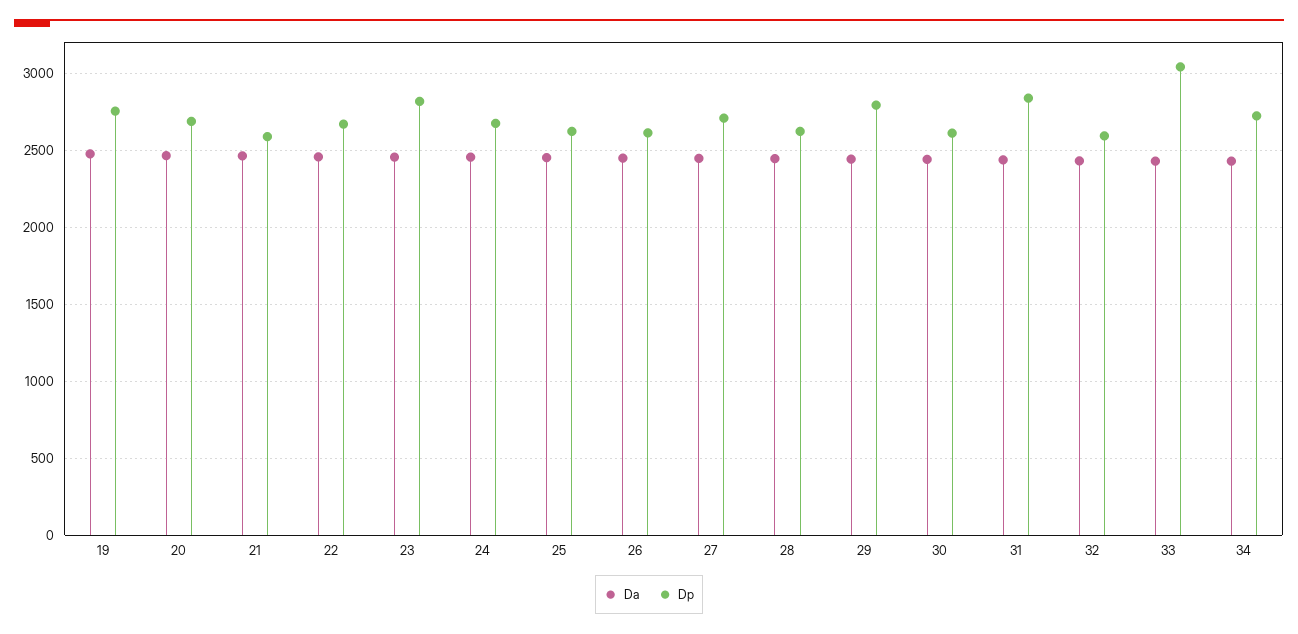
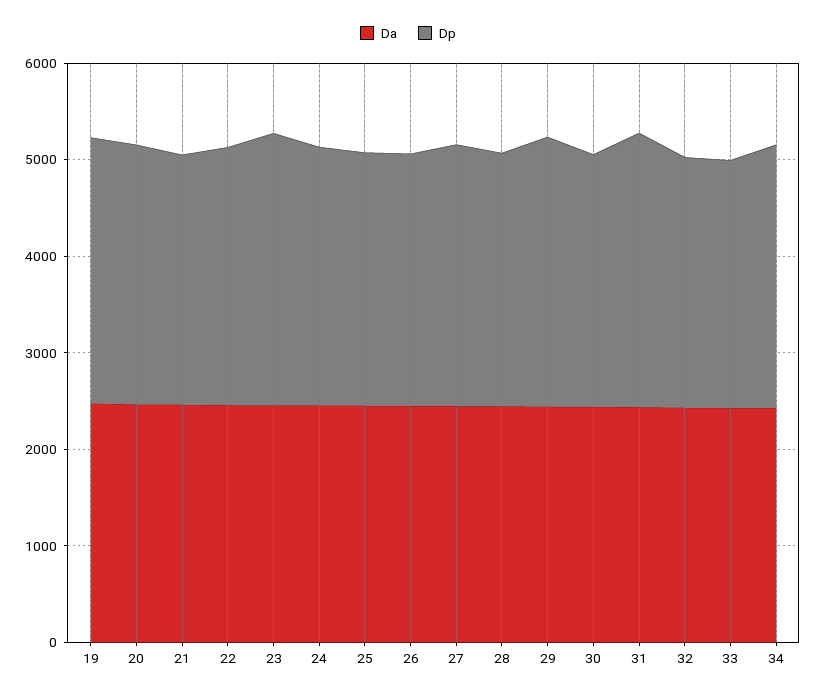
Dp, 33: 3050 -> 2600

